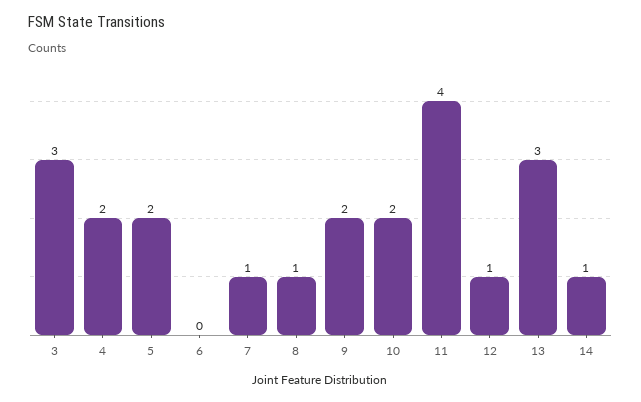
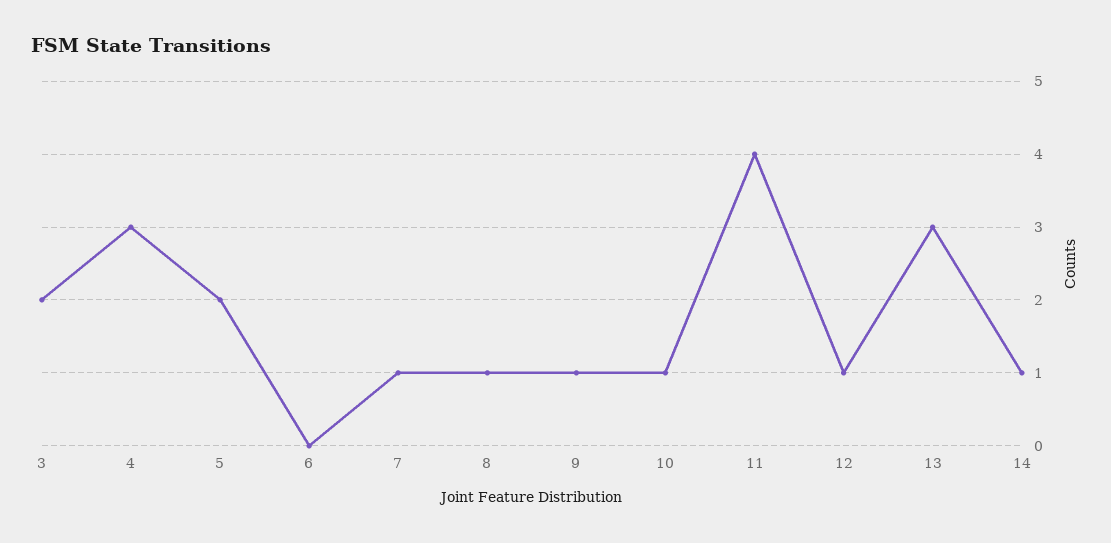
3: 3 -> 2
4: 2 -> 3
9: 2 -> 1
10: 2 -> 1

